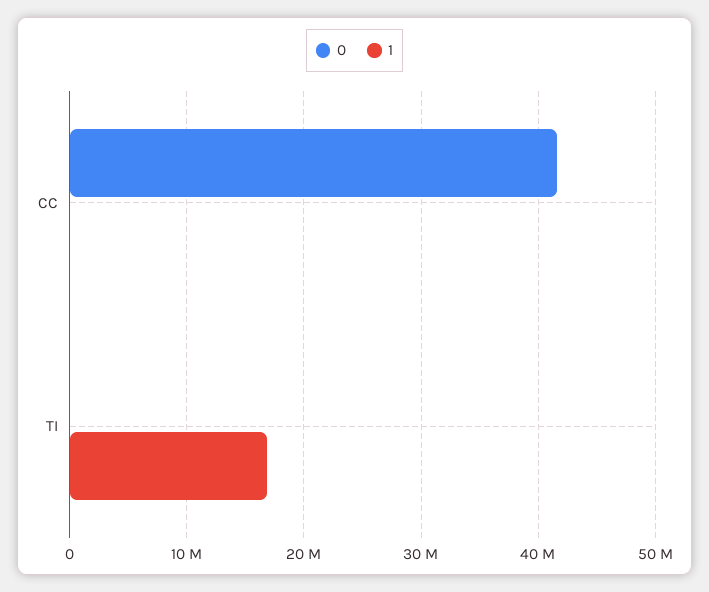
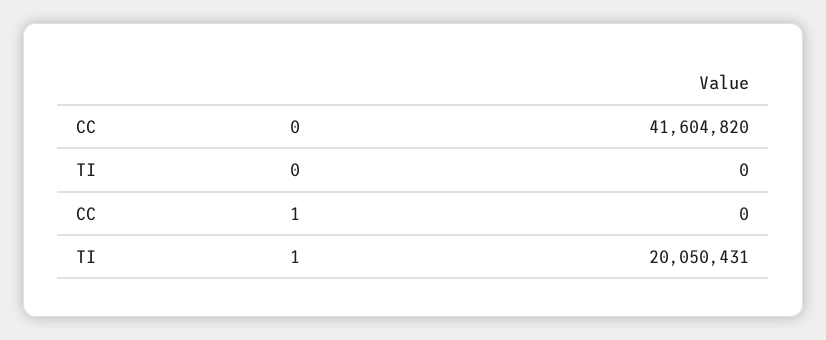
1, TI: 17000000 -> 20050431

